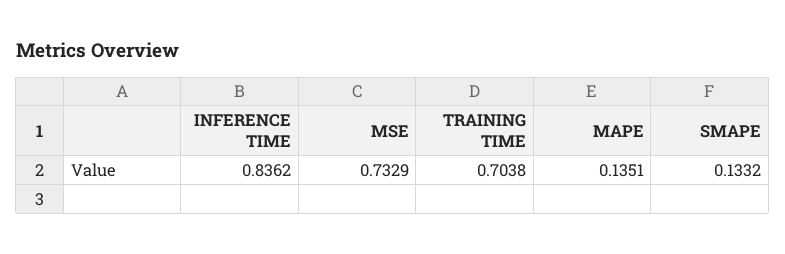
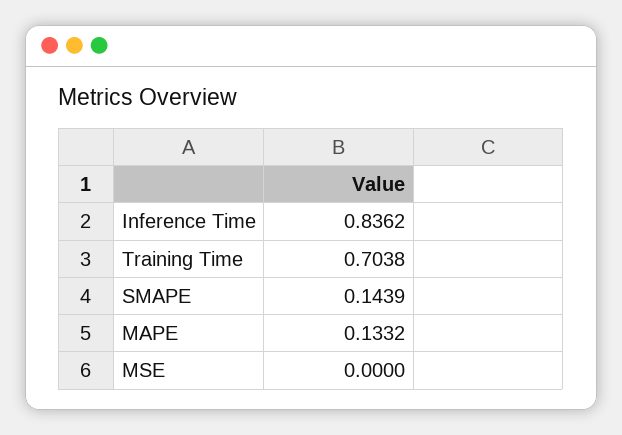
MSE: 0.7329 -> 0
MAPE: 0.1351 -> 0.1332
SMAPE: 0.1332 -> 0.1439

